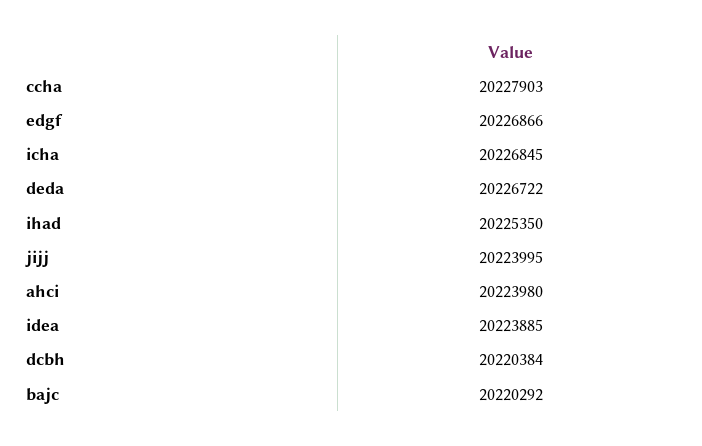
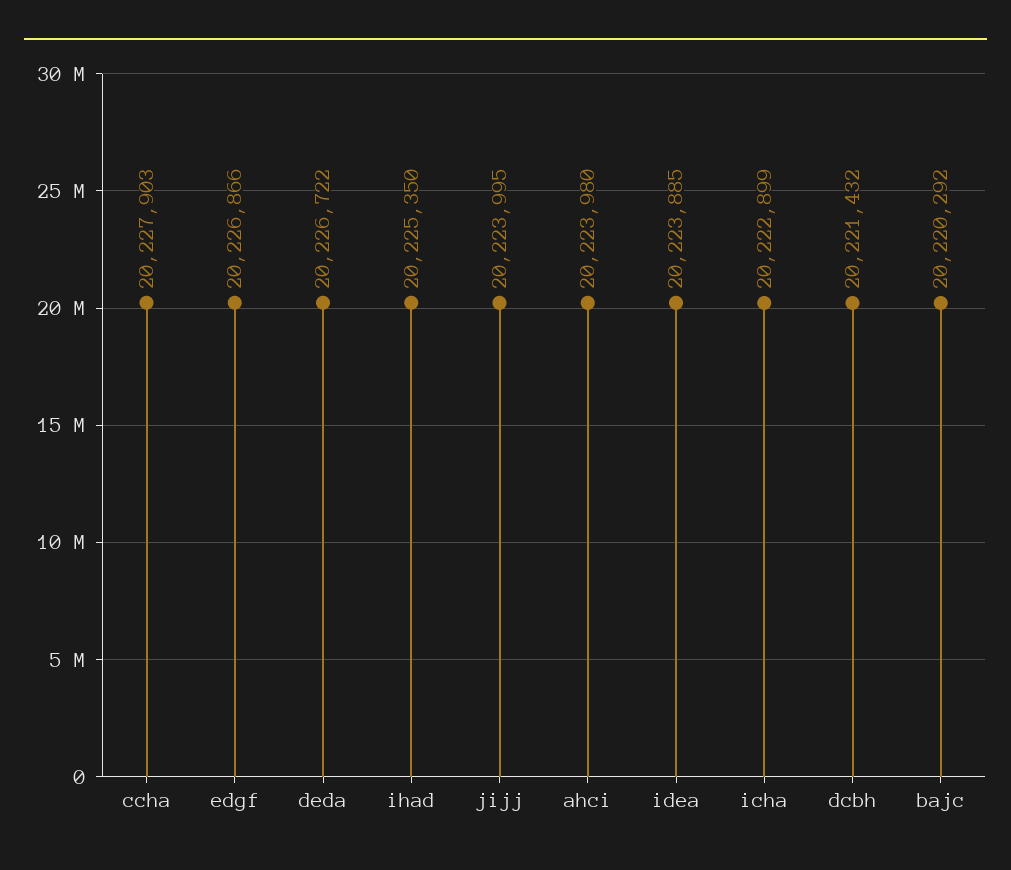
icha: 20226845 -> 20222899
dcbh: 20220384 -> 20221432

